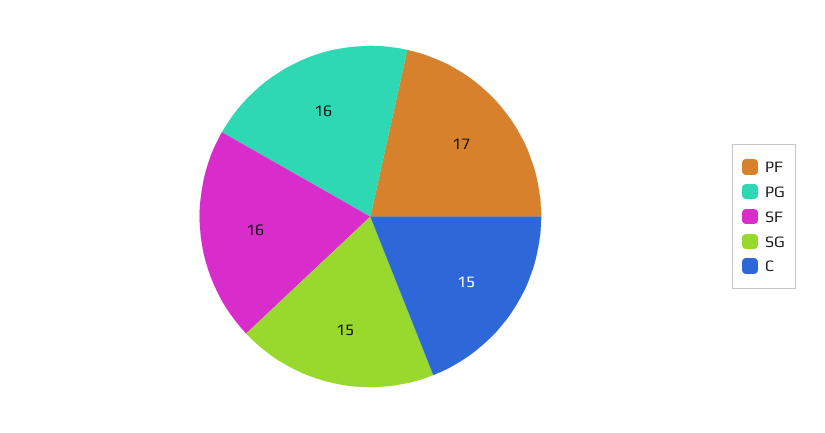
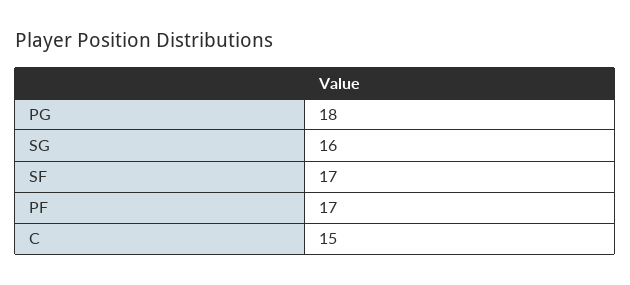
PG: 16 -> 18
SF: 16 -> 17
SG: 15 -> 16

